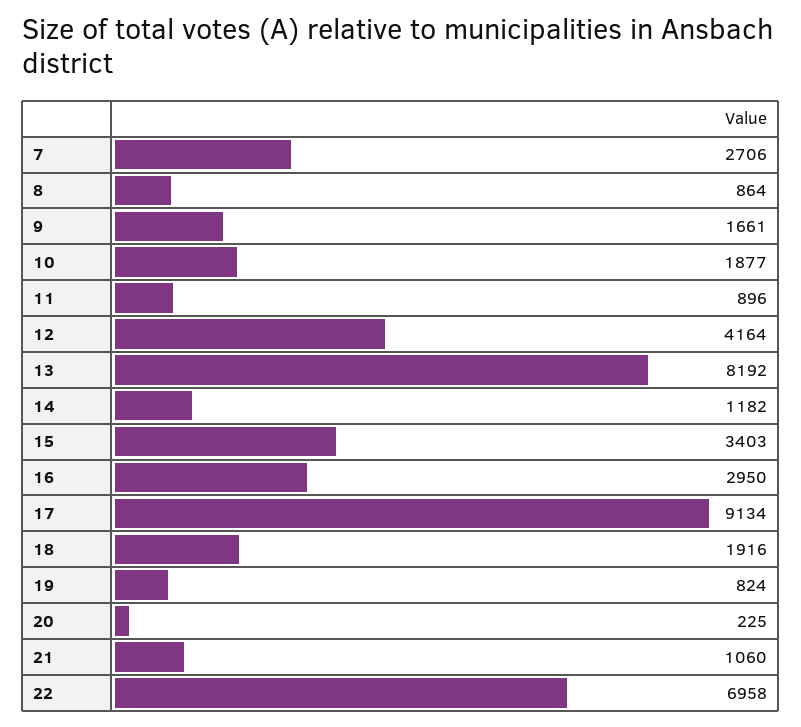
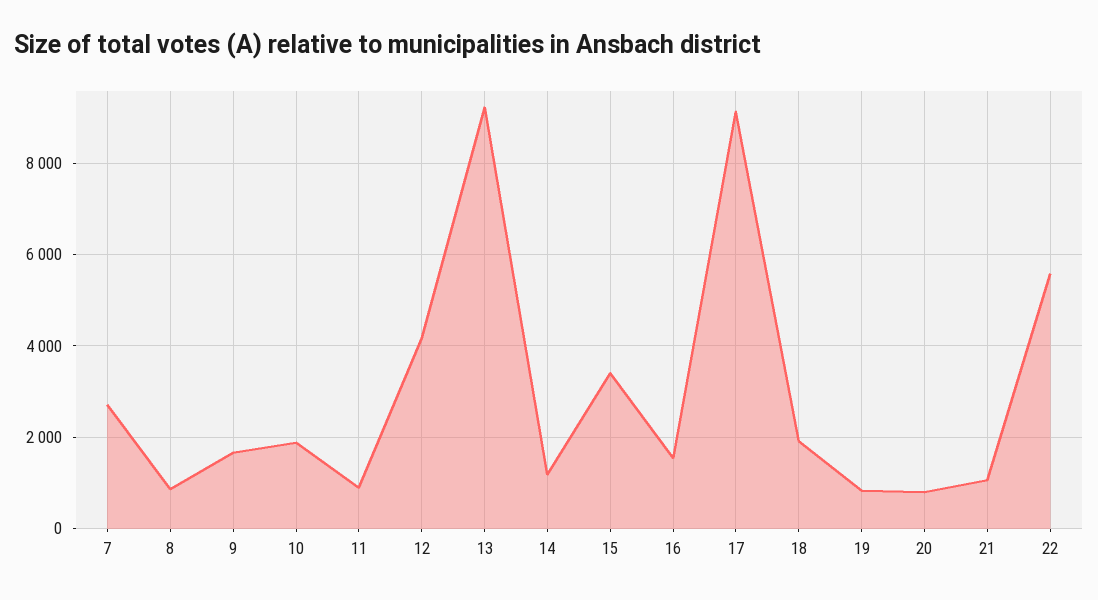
13: 8192 -> 9200
16: 2950 -> 1600
20: 225 -> 800
22: 6958 -> 5600

